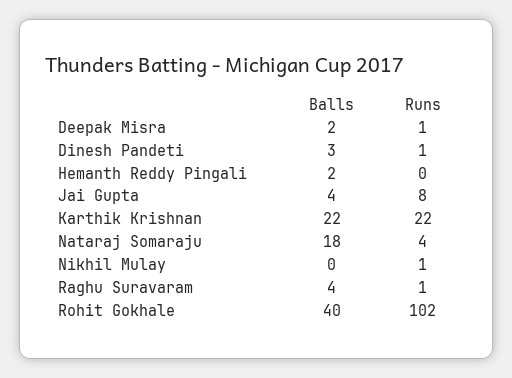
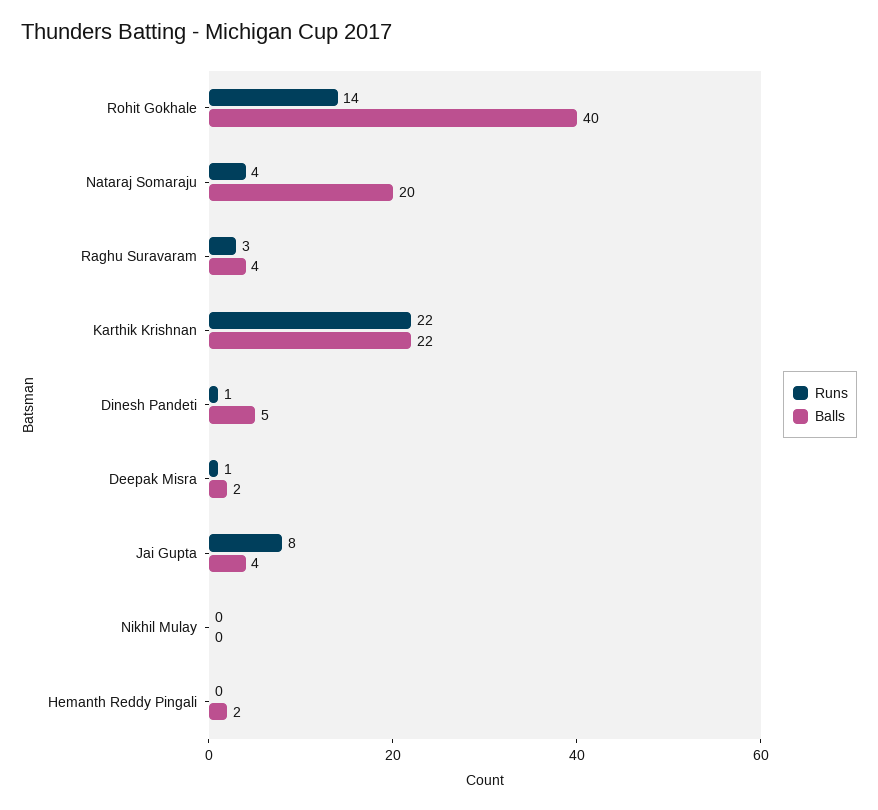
Balls, Dinesh Pandeti: 3 -> 5
Balls, Nataraj Somaraju: 18 -> 20
Runs, Nikhil Mulay: 1 -> 0
Runs, Raghu Suravaram: 1 -> 3
Runs, Rohit Gokhale: 102 -> 14

